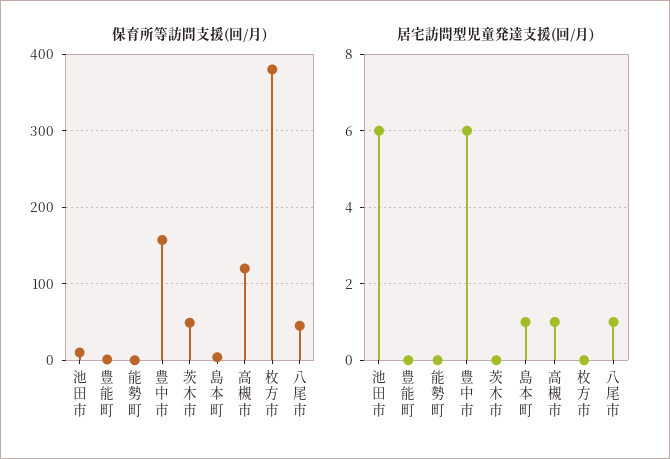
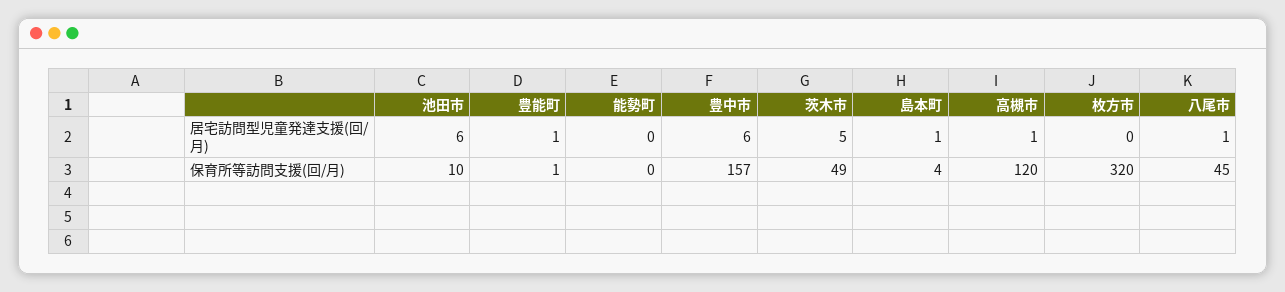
保育所等訪問支援(回/月), 枚方市: 380 -> 320
居宅訪問型児童発達支援(回/月), 豊能町: 0 -> 1
居宅訪問型児童発達支援(回/月), 茨木市: 0 -> 5

